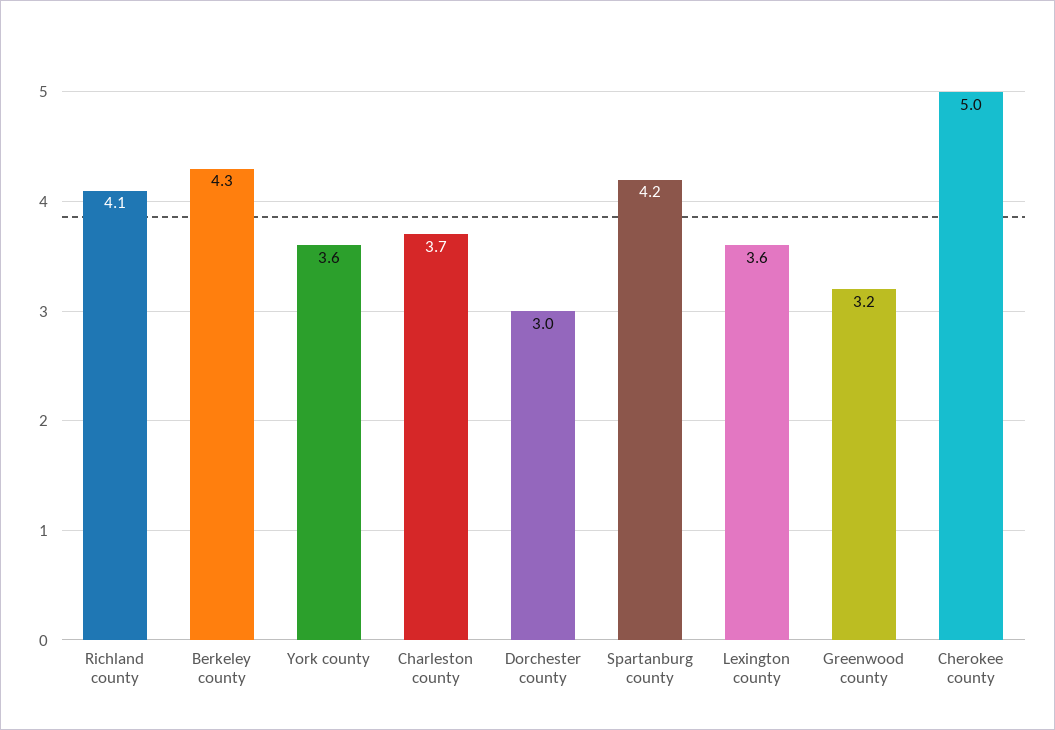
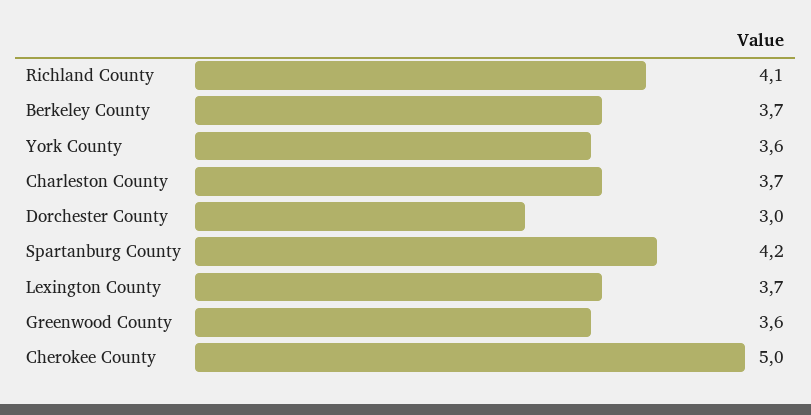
Berkeley county: 4.3 -> 3.7
Lexington county: 3.6 -> 3.7
Greenwood county: 3.2 -> 3.6

